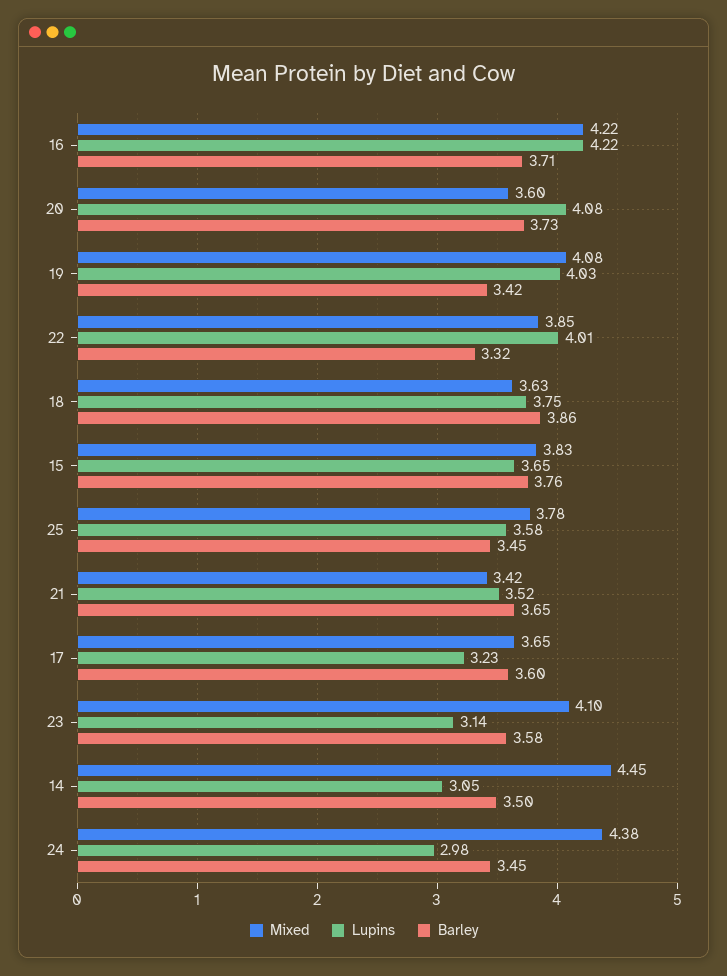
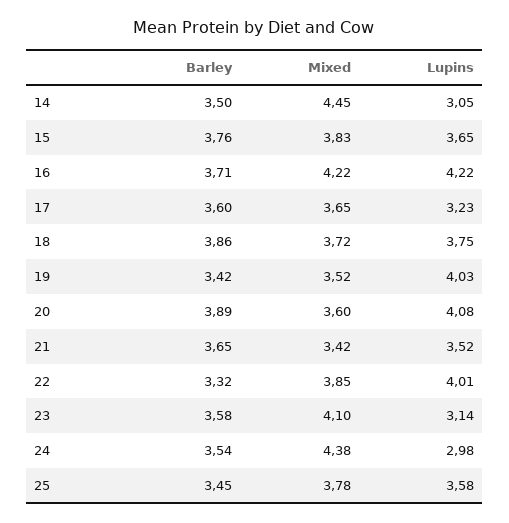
Barley, 20: 3.73 -> 3.89
Mixed, 19: 4.08 -> 3.52
Mixed, 18: 3.63 -> 3.72
Barley, 24: 3.45 -> 3.54

